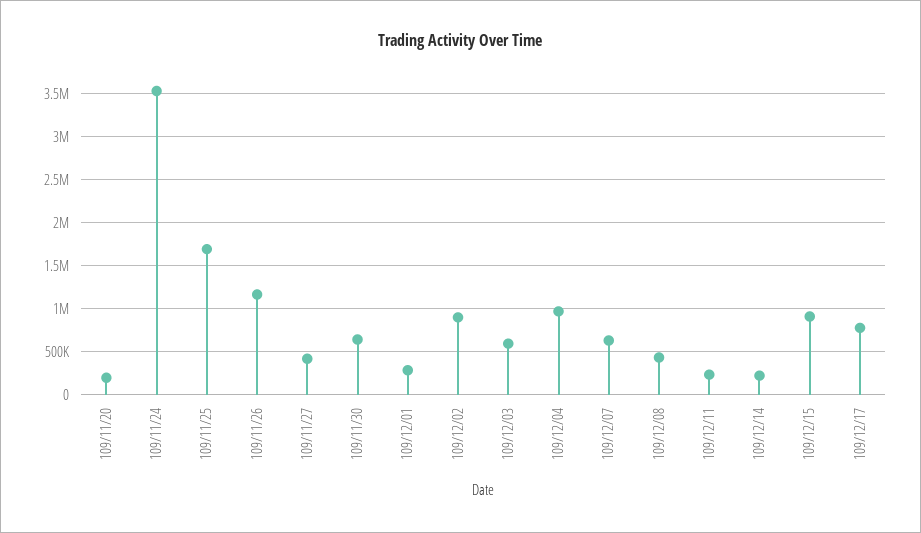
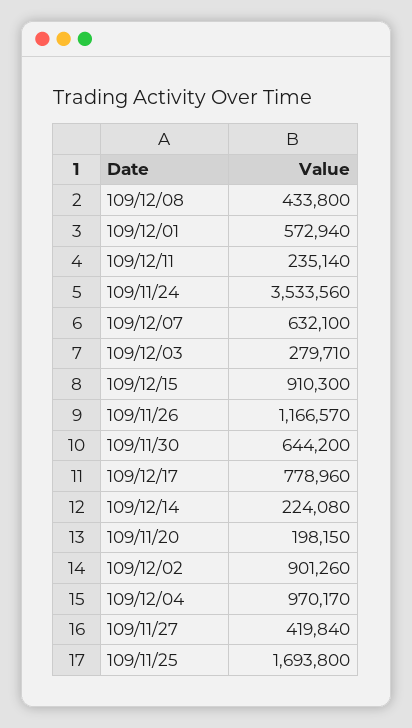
109/12/01: 300000 -> 572940
109/12/03: 600000 -> 279710

